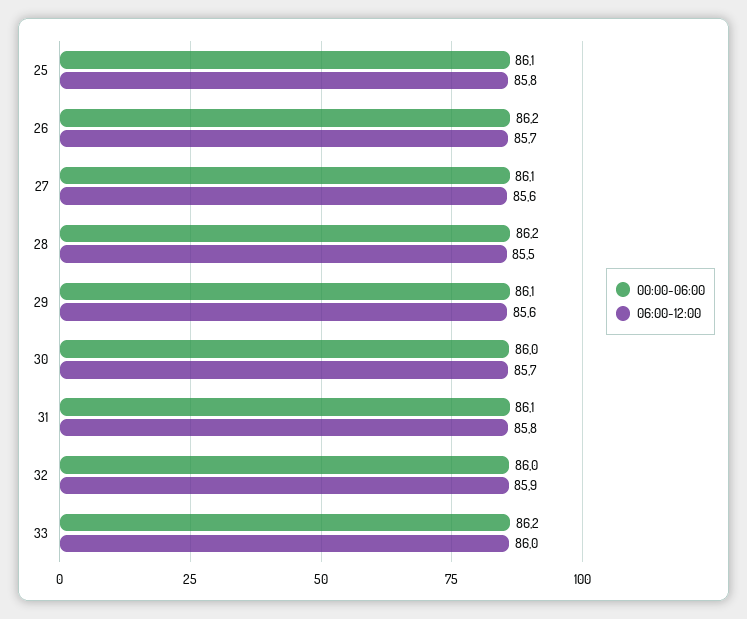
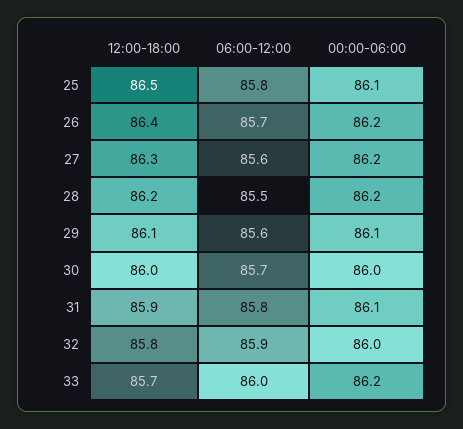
00:00-06:00, 27: 86.1 -> 86.2
12:00-18:00, 25: none -> 86.5
12:00-18:00, 26: none -> 86.4
12:00-18:00, 27: none -> 86.3
12:00-18:00, 28: none -> 86.2
12:00-18:00, 29: none -> 86.1
12:00-18:00, 30: none -> 86
12:00-18:00, 31: none -> 85.9
12:00-18:00, 32: none -> 85.8
12:00-18:00, 33: none -> 85.7

